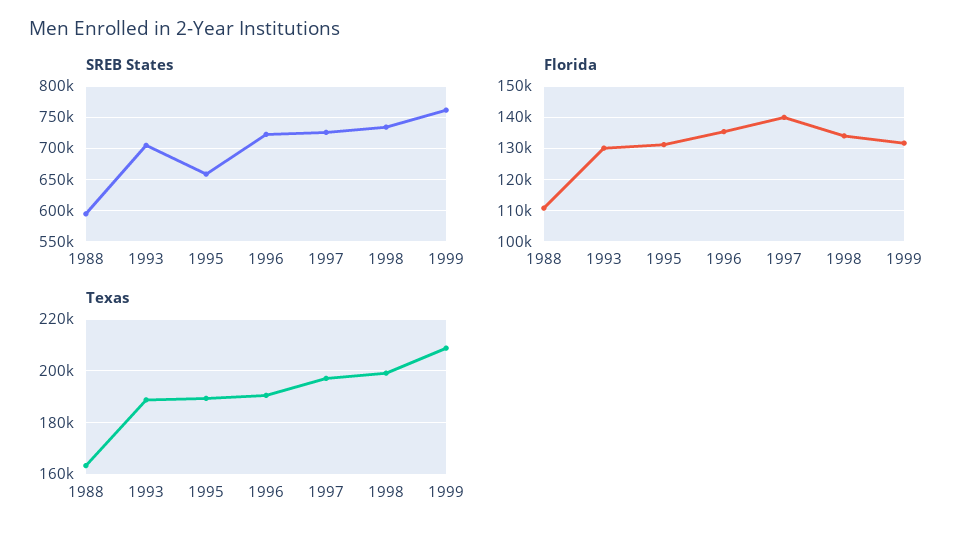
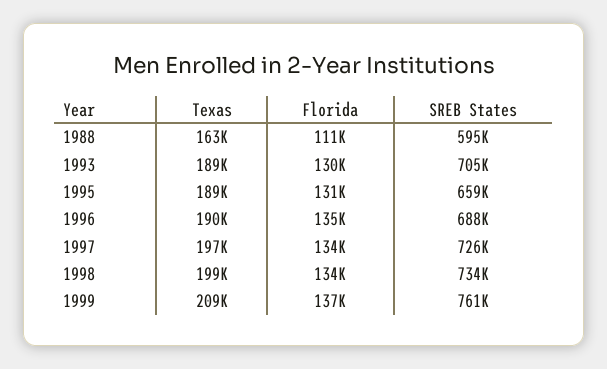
SREB States, 1996: 720000 -> 688000
Florida, 1997: 140000 -> 134000
Florida, 1999: 132000 -> 137000

